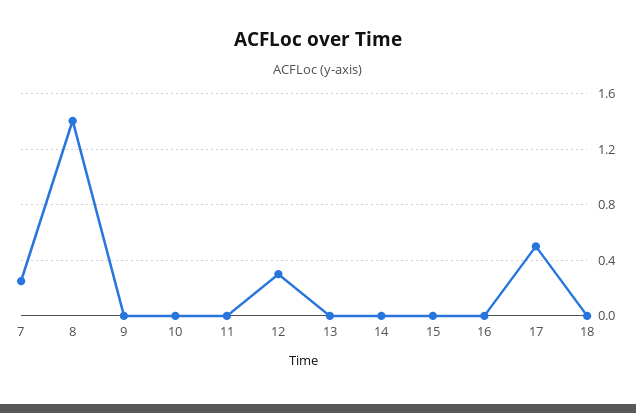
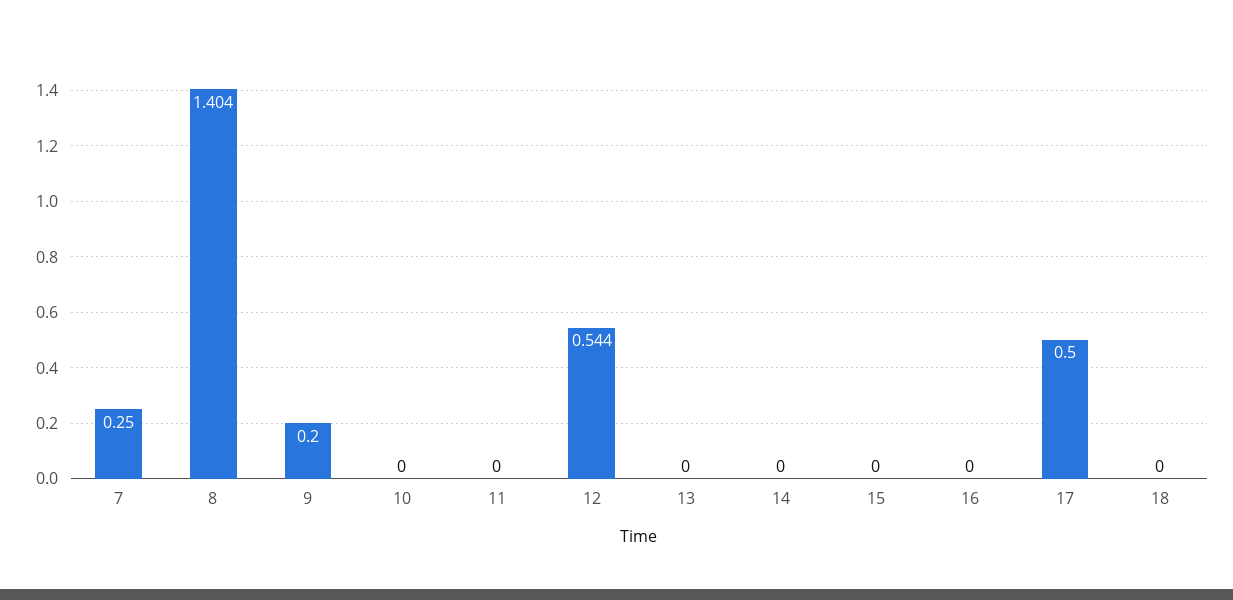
9: 0 -> 0.2
12: 0.3 -> 0.544

